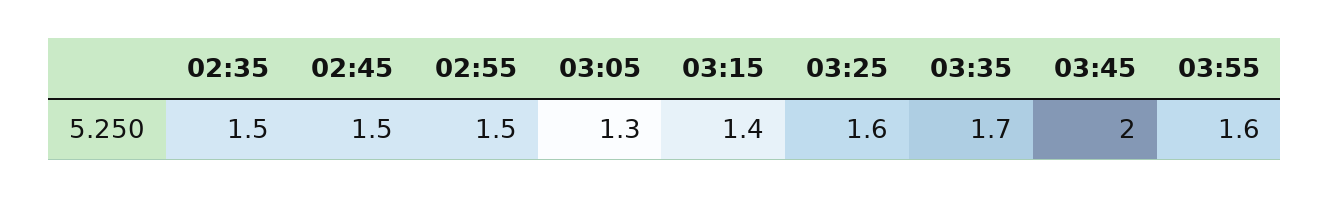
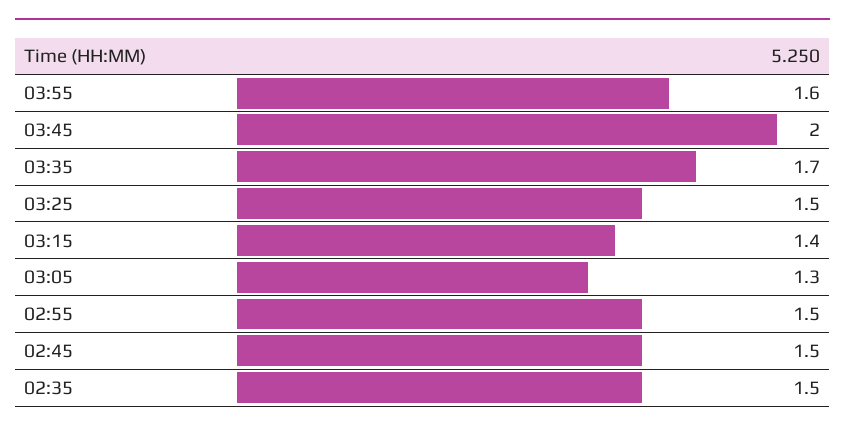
03:25: 1.6 -> 1.5

